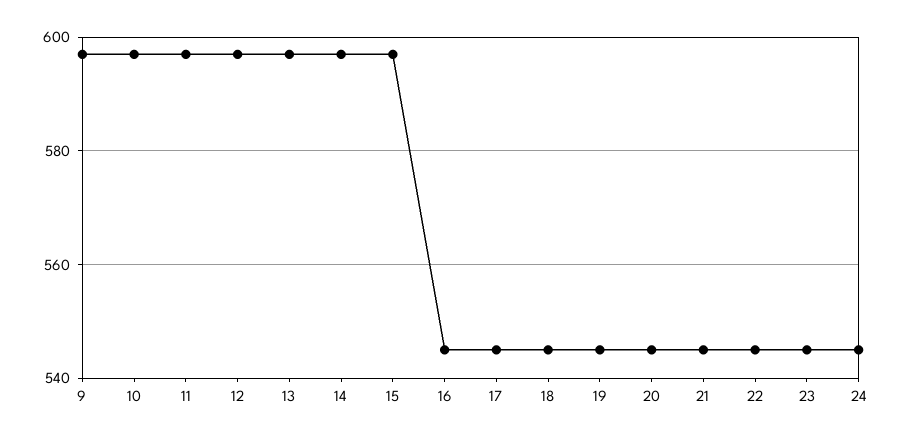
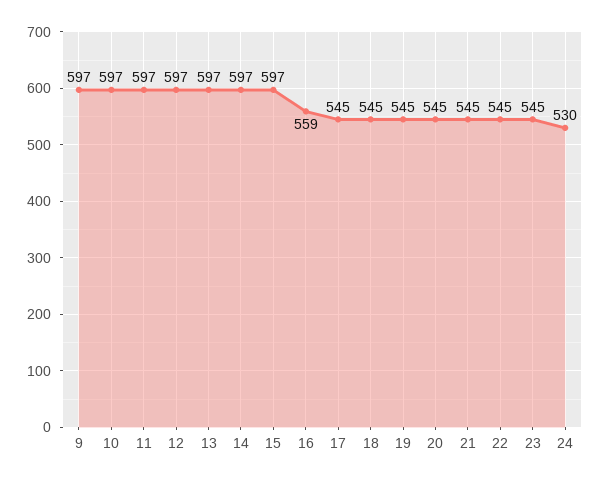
16: 545 -> 559
24: 545 -> 530

